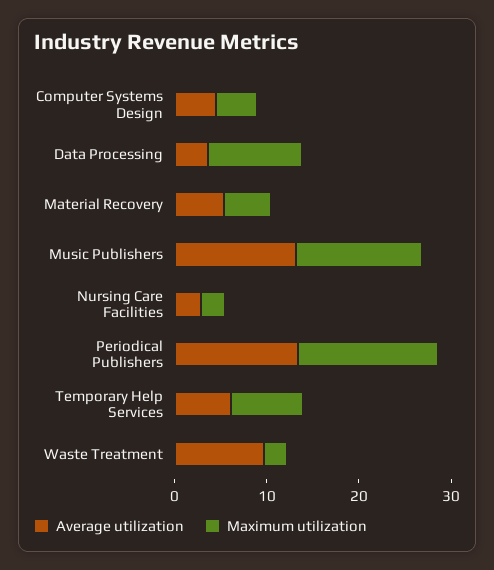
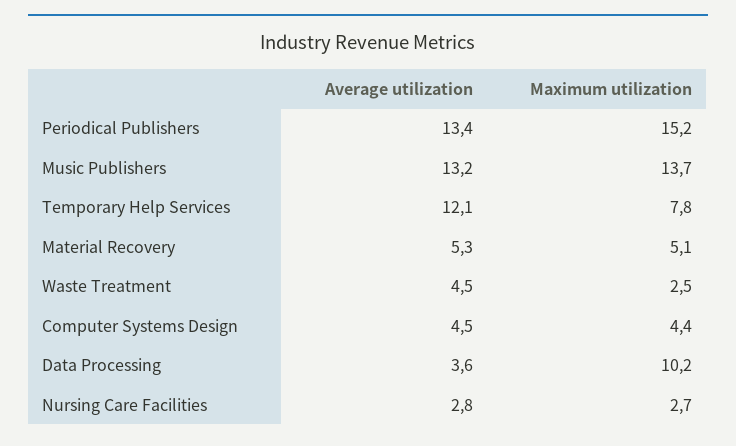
Average utilization, Temporary Help Services: 6 -> 12.1
Average utilization, Waste Treatment: 10 -> 4.5

